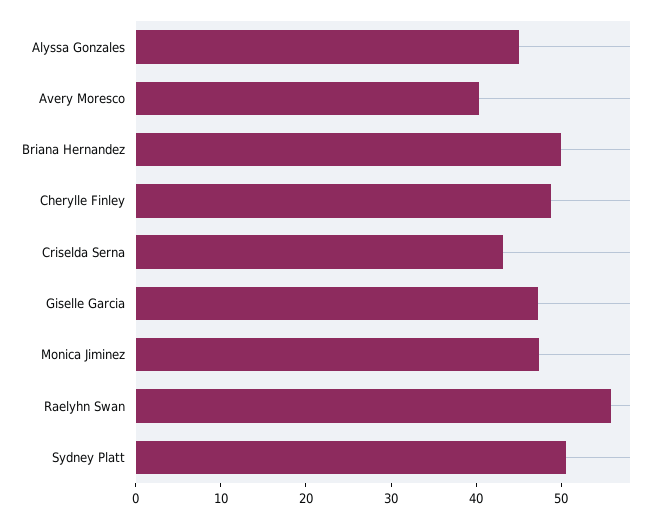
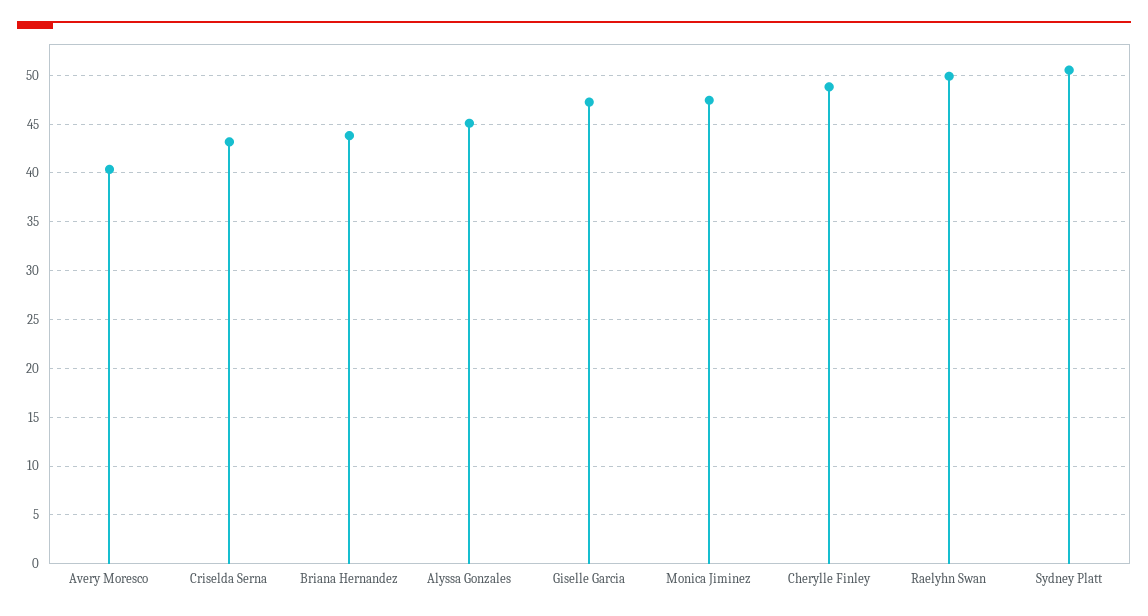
Briana Hernandez: 50 -> 44
Raelyhn Swan: 56 -> 50

